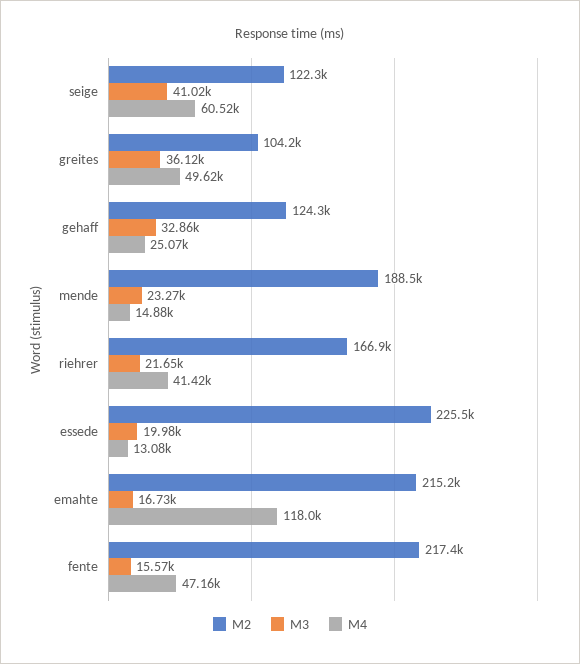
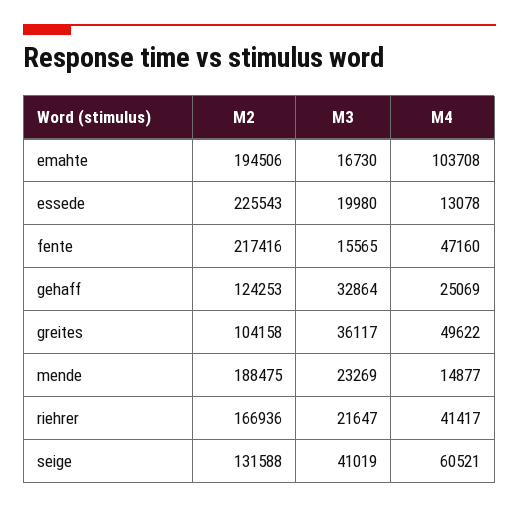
M2, seige: 122300 -> 131588
M2, emahte: 215200 -> 194506
M4, emahte: 118000 -> 103708

